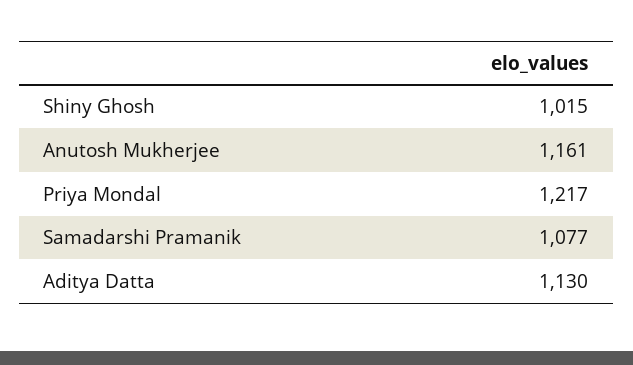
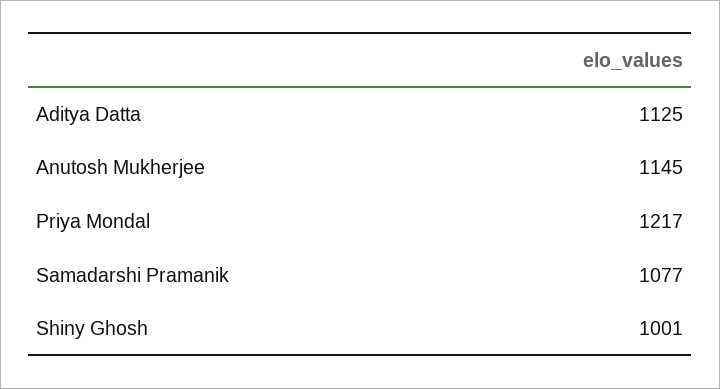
Shiny Ghosh: 1015 -> 1001
Anutosh Mukherjee: 1161 -> 1145
Aditya Datta: 1130 -> 1125

